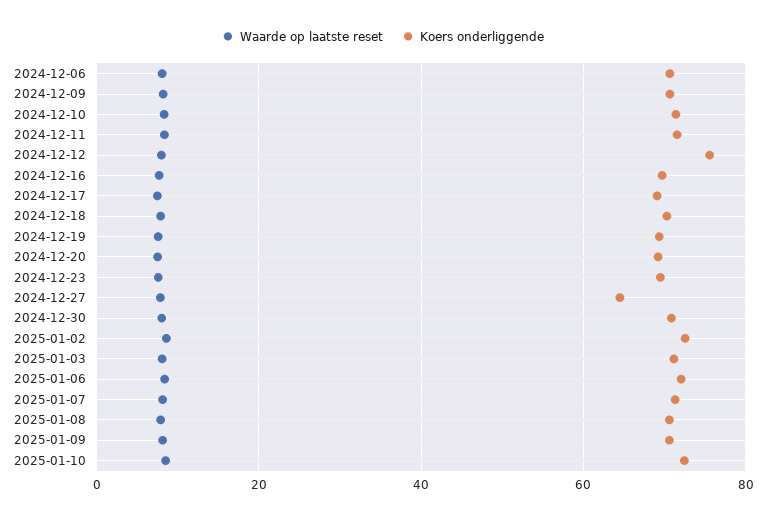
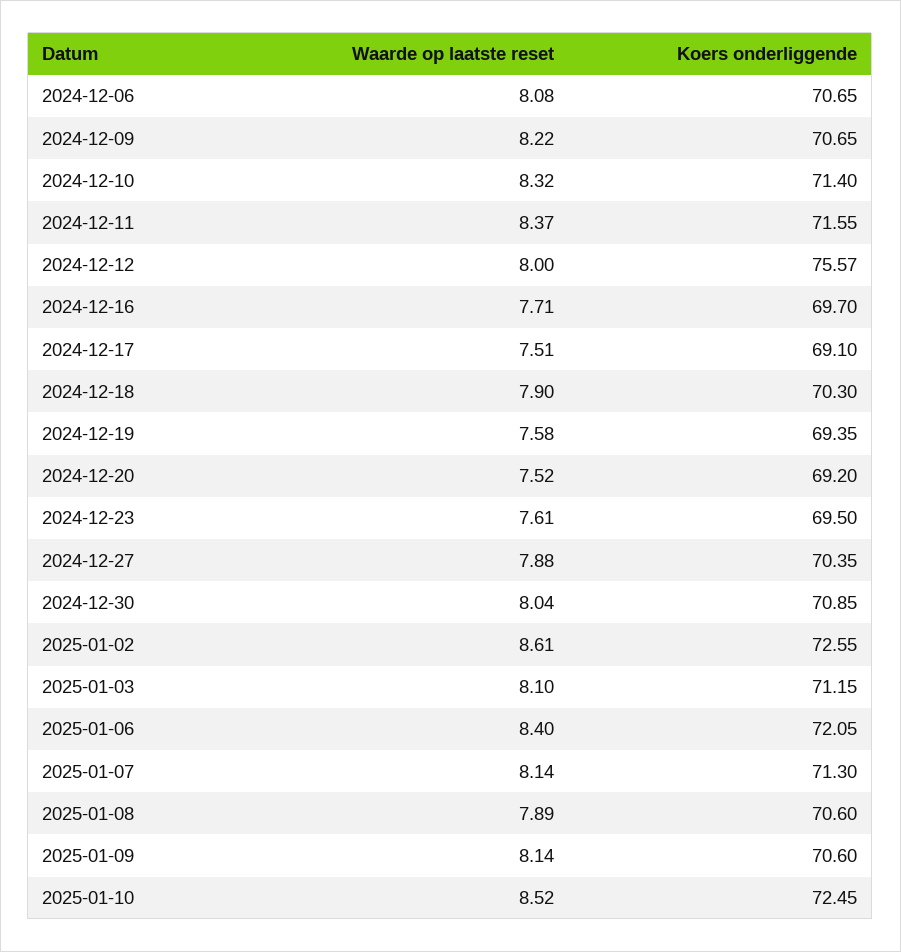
Koers onderliggende, 2024-12-27: 64 -> 70.35

